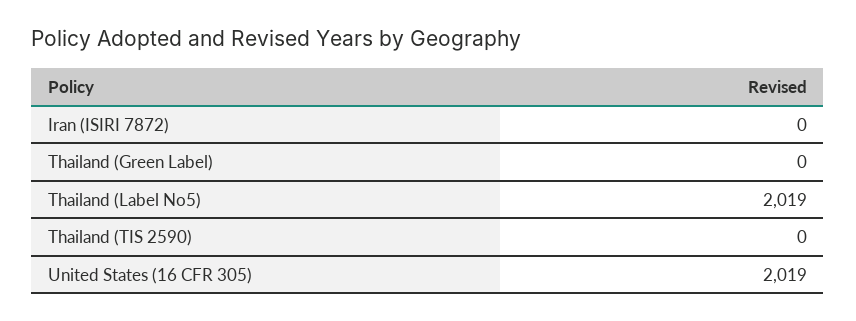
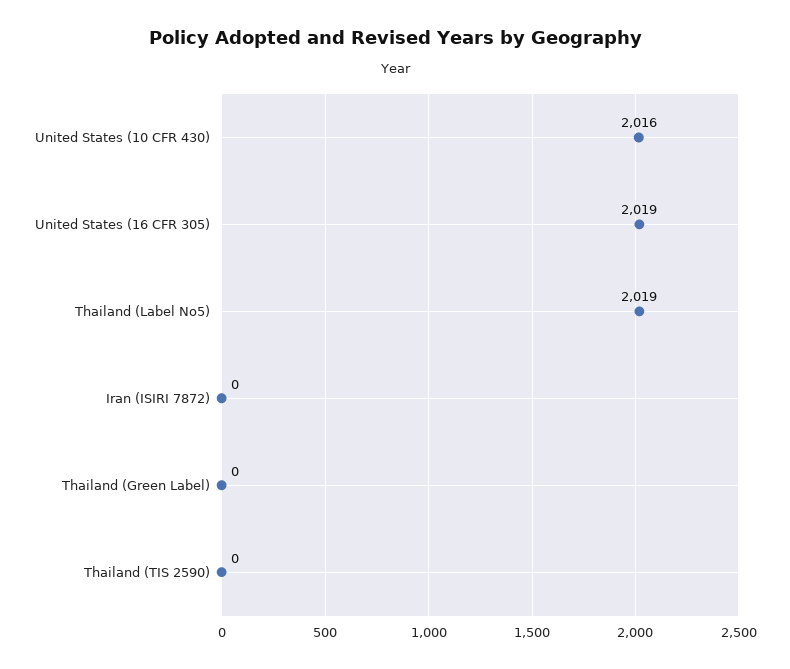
United States (10 CFR 430): none -> 2016

